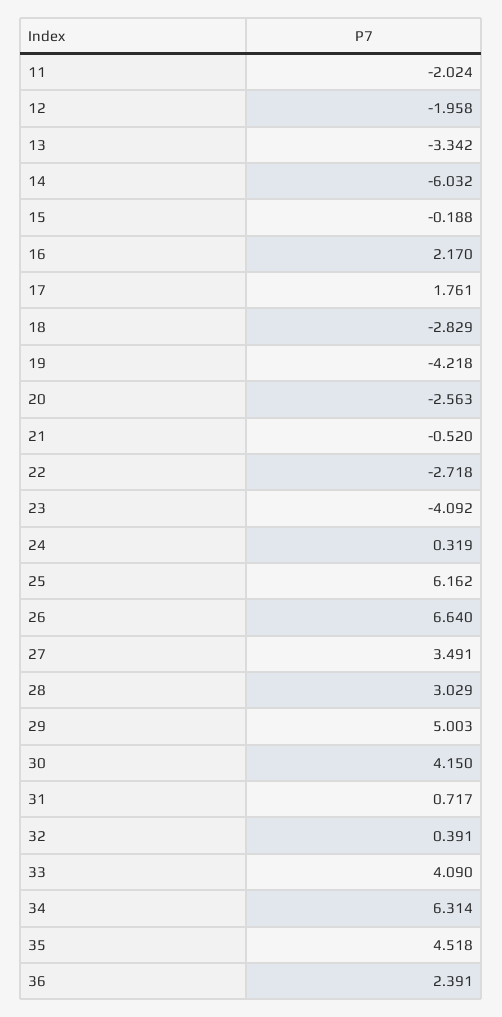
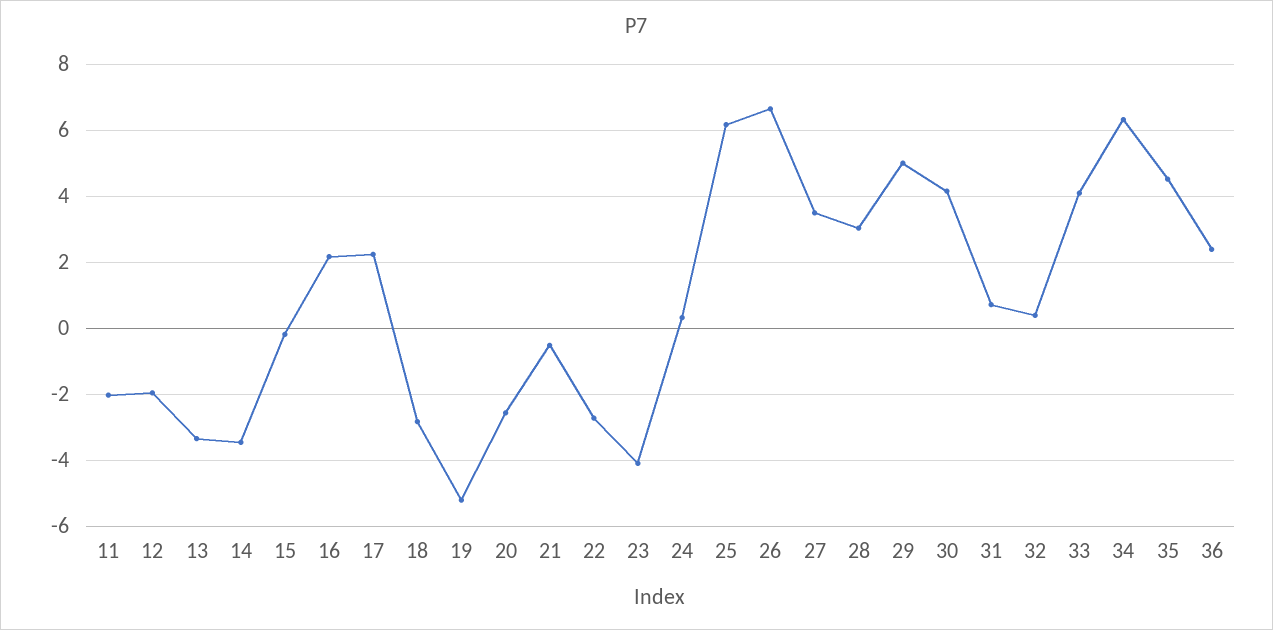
14: -6.032 -> -3.4
17: 1.761 -> 2.2
19: -4.218 -> -5.2

